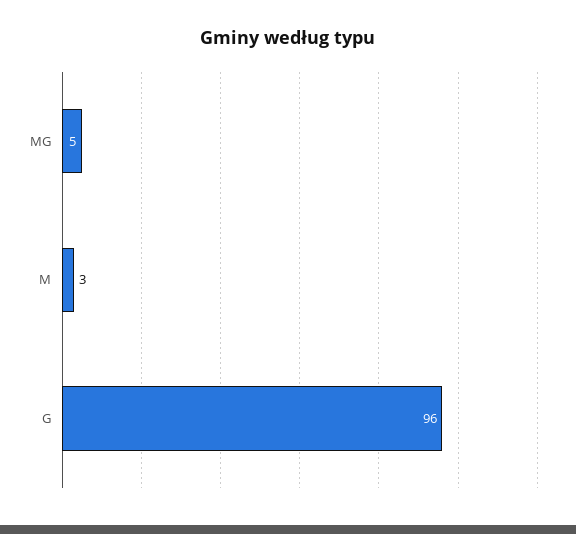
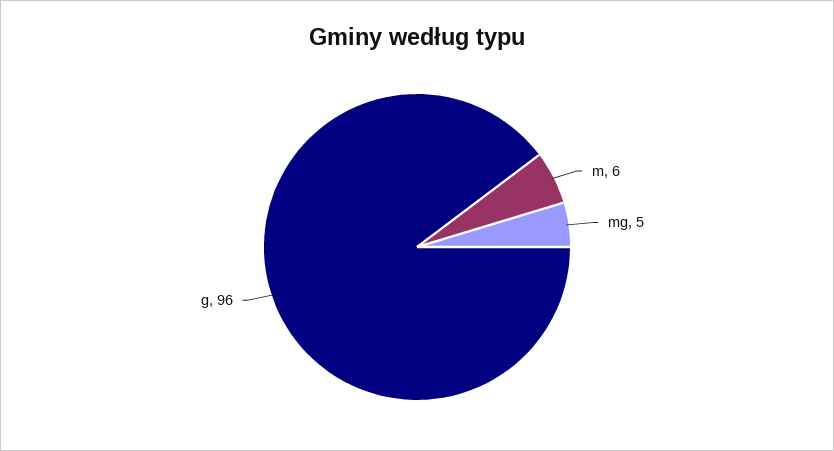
M: 3 -> 6

